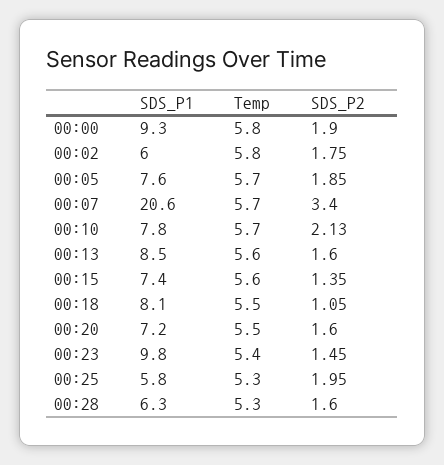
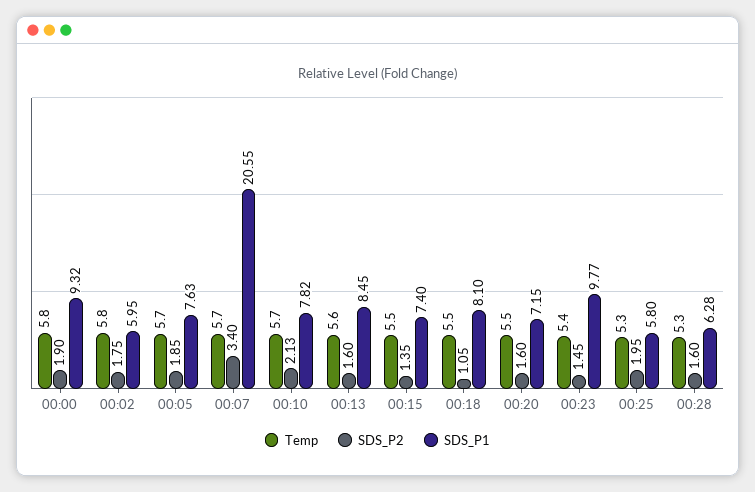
Temp, 00:15: 5.6 -> 5.5

